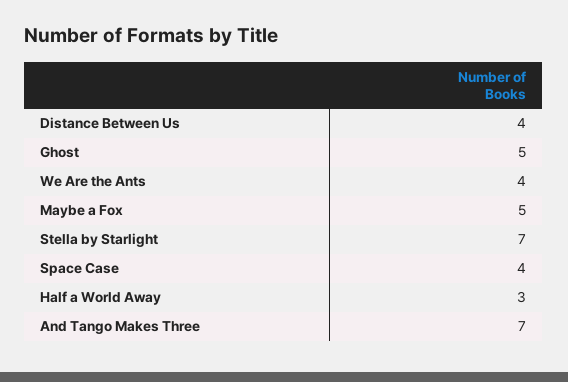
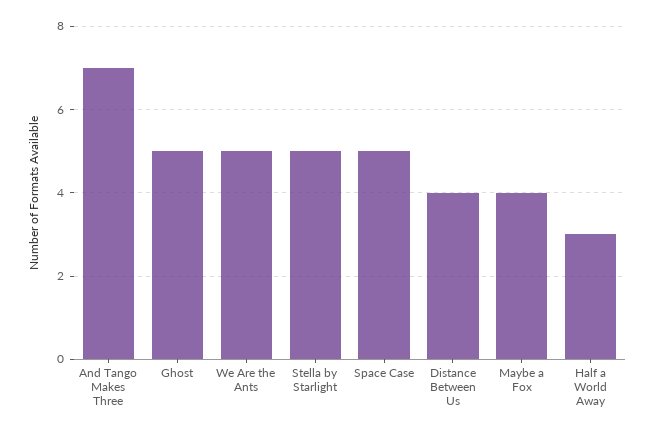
We Are the Ants: 4 -> 5
Maybe a Fox: 5 -> 4
Stella by Starlight: 7 -> 5
Space Case: 4 -> 5

